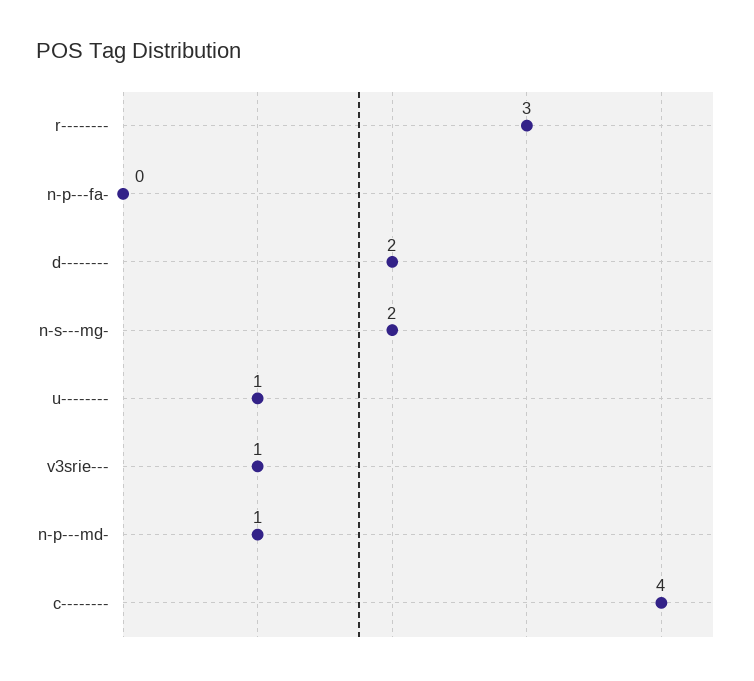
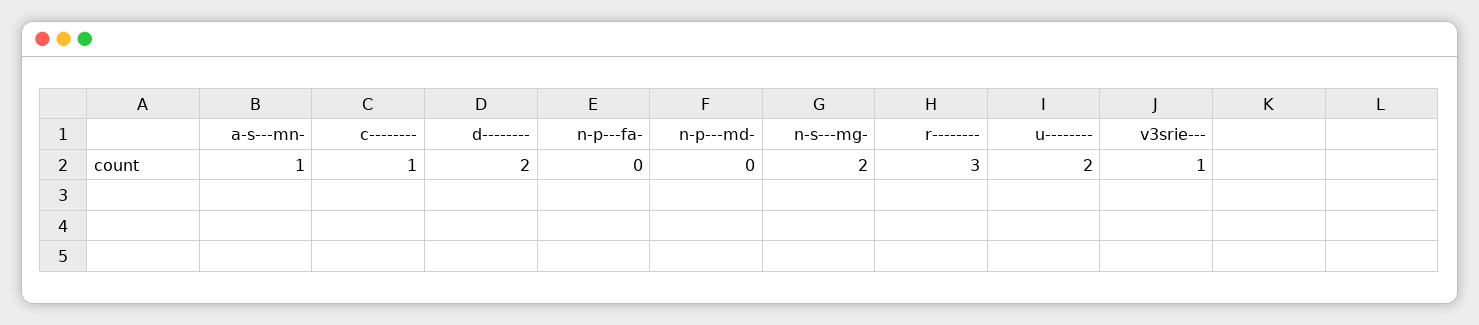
u--------: 1 -> 2
n-p---md-: 1 -> 0
c--------: 4 -> 1
a-s---mn-: none -> 1

